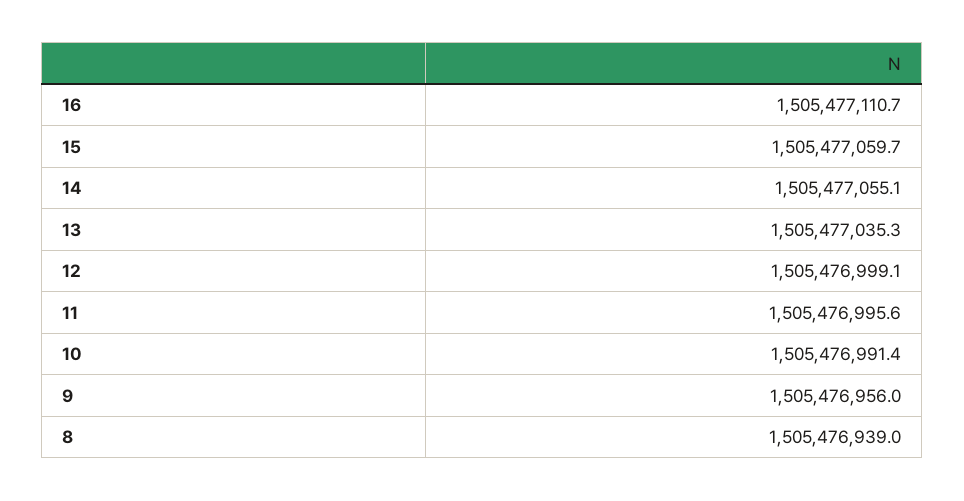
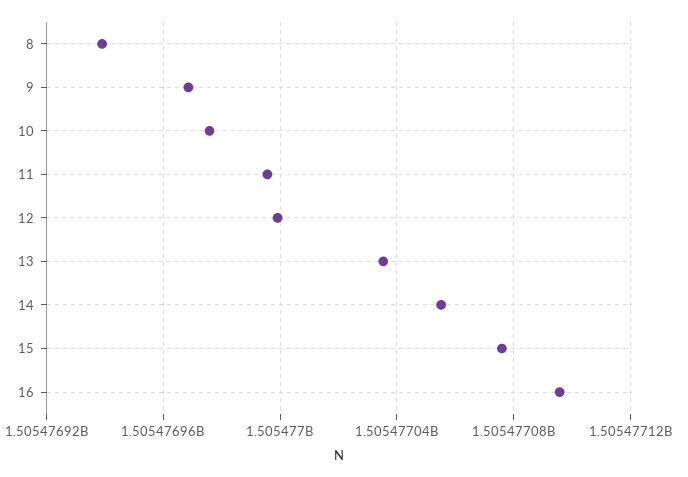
16: 1505477110.7 -> 1505477095
15: 1505477059.7 -> 1505477075
10: 1505476991.4 -> 1505476975
9: 1505476956 -> 1505476970

